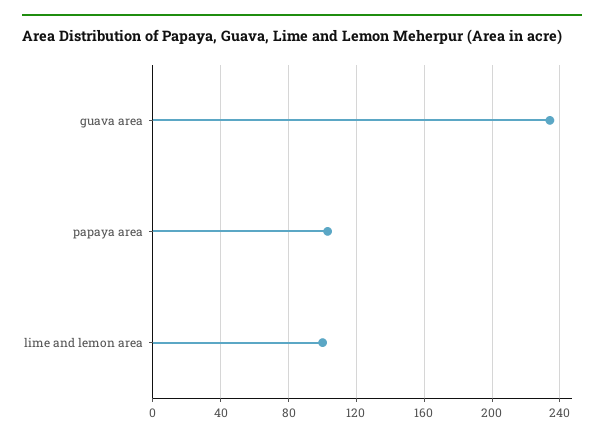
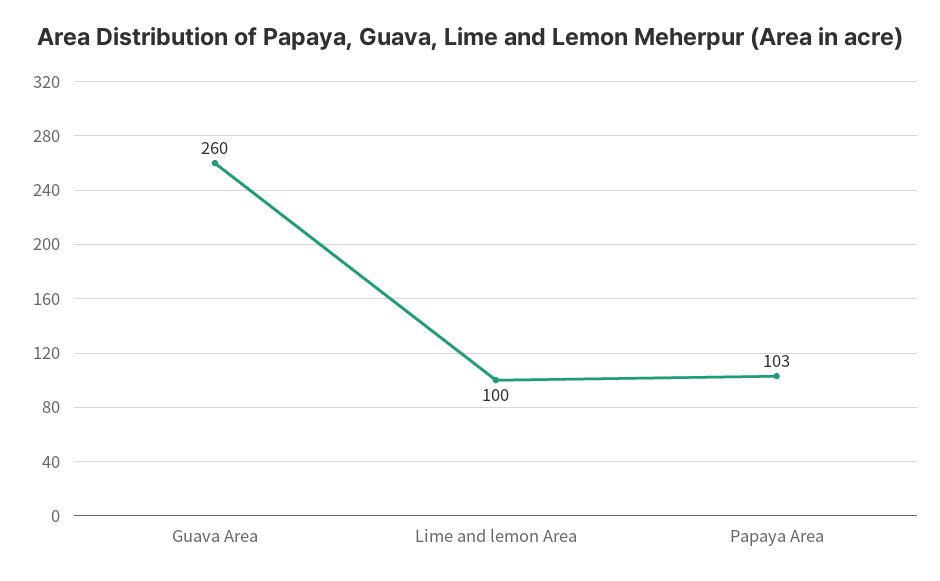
guava area: 235 -> 260

